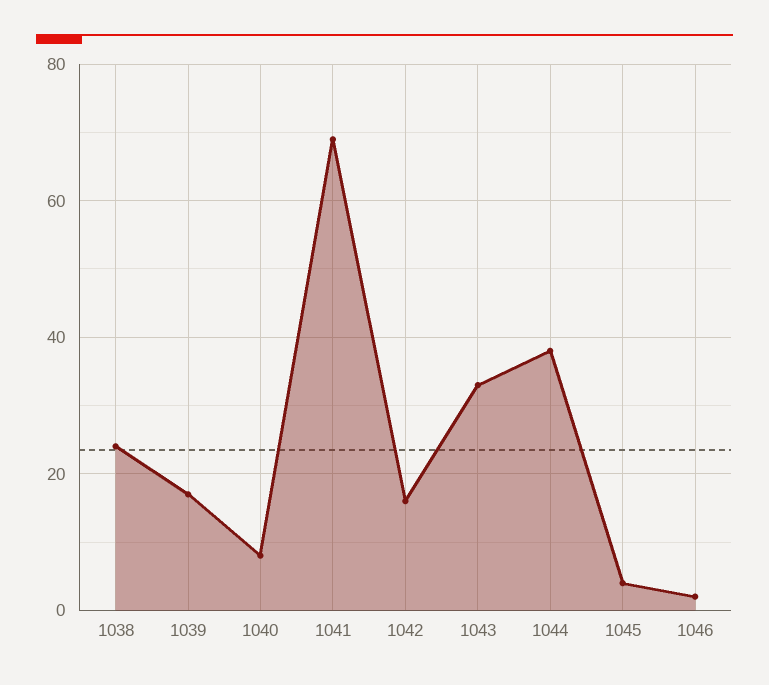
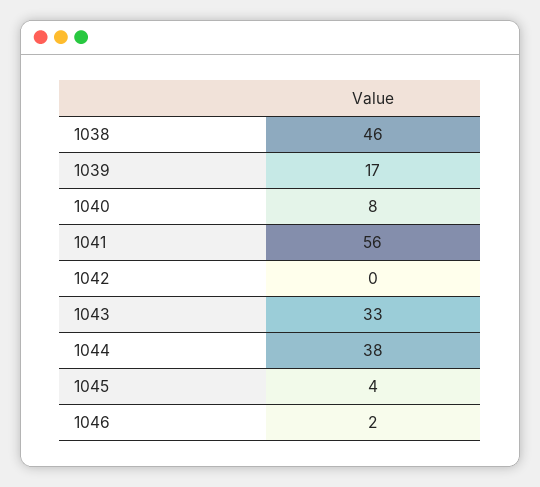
1038: 25 -> 46
1041: 70 -> 56
1042: 15 -> 0

